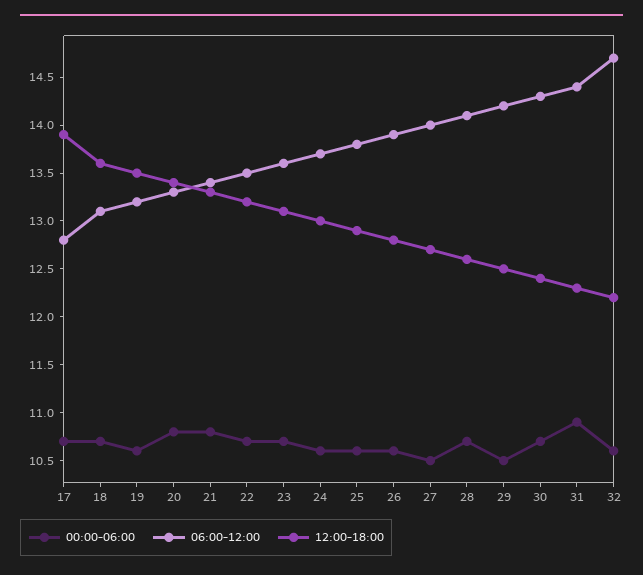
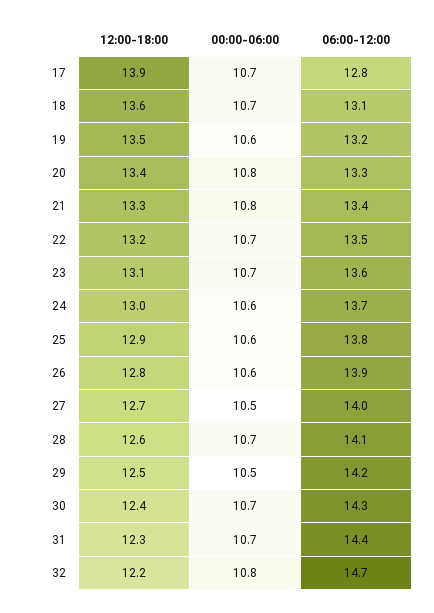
00:00-06:00, 31: 10.9 -> 10.7
00:00-06:00, 32: 10.6 -> 10.8

